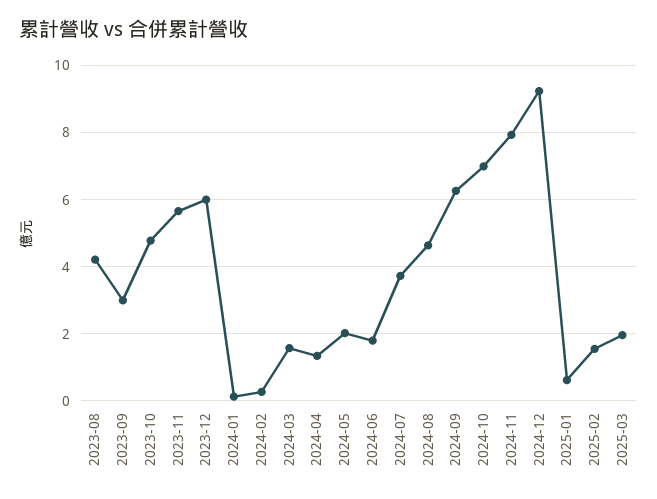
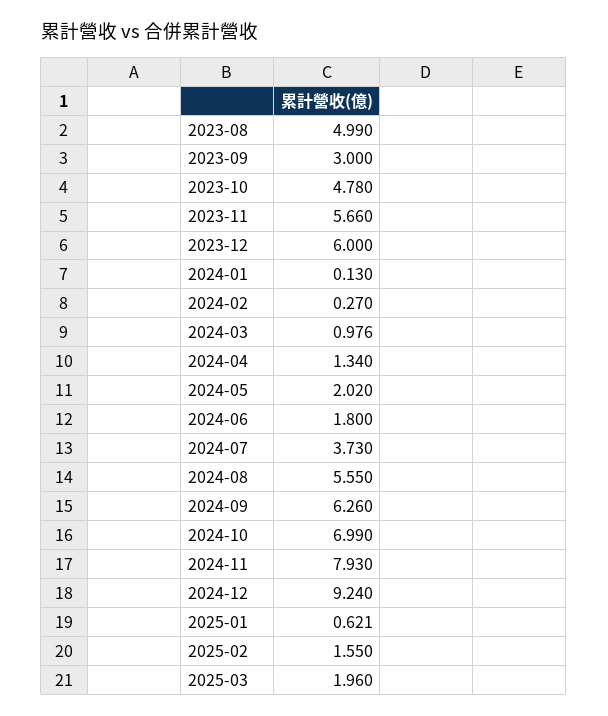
2023-08: 4.2 -> 4.99
2024-03: 1.6 -> 0.976
2024-08: 4.6 -> 5.55

